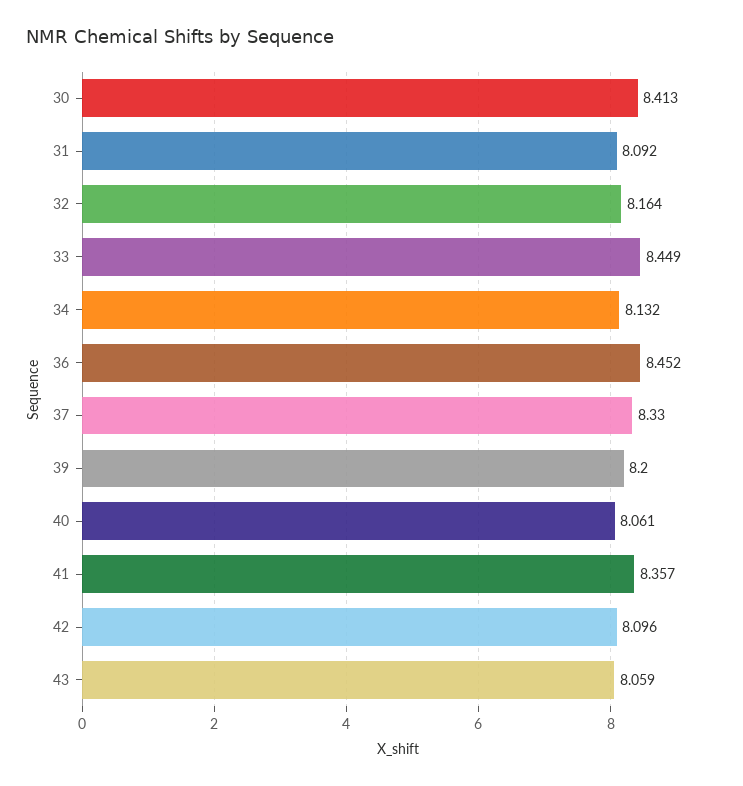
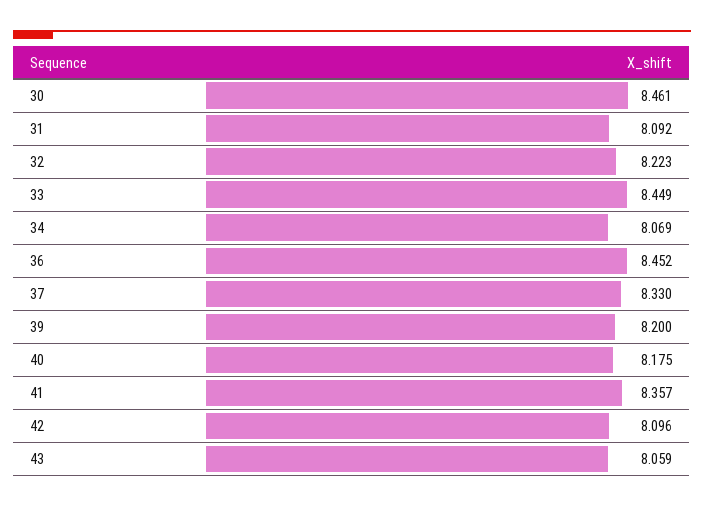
30: 8.413 -> 8.461
32: 8.164 -> 8.223
34: 8.132 -> 8.069
40: 8.061 -> 8.175

